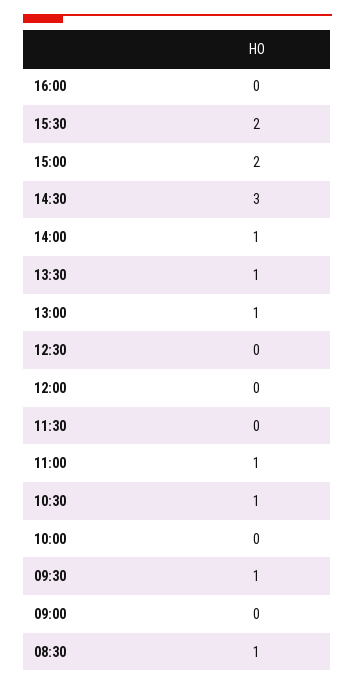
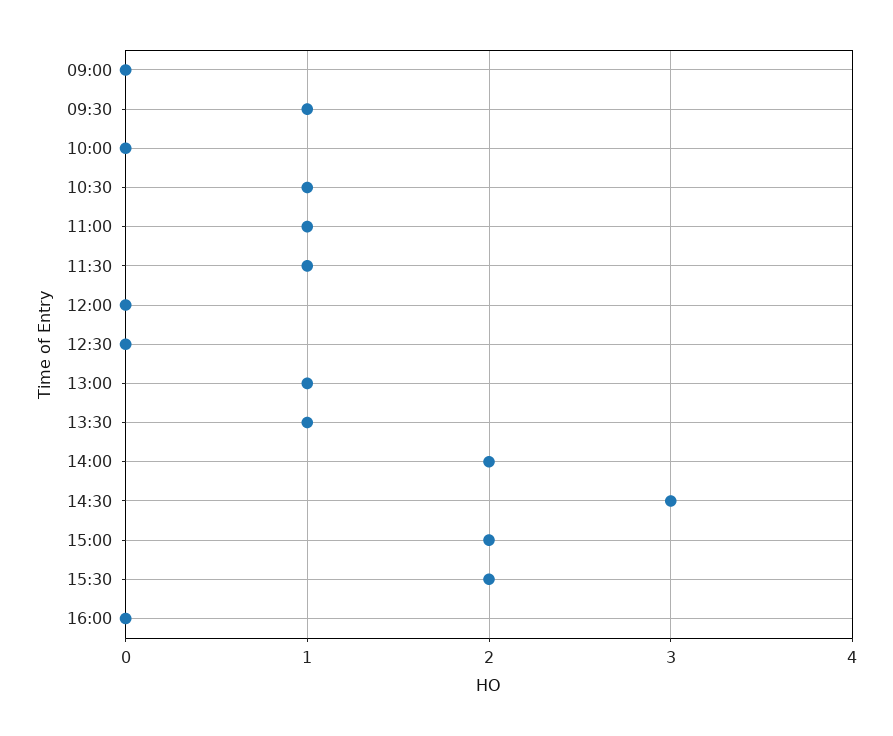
14:00: 1 -> 2
11:30: 0 -> 1
08:30: 1 -> none

